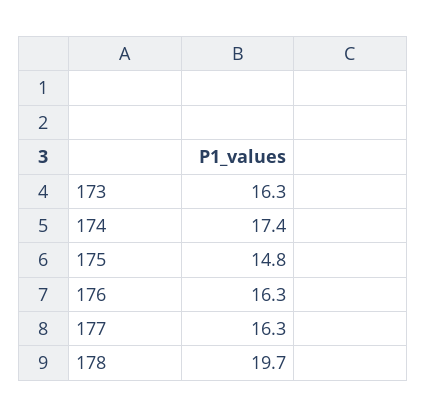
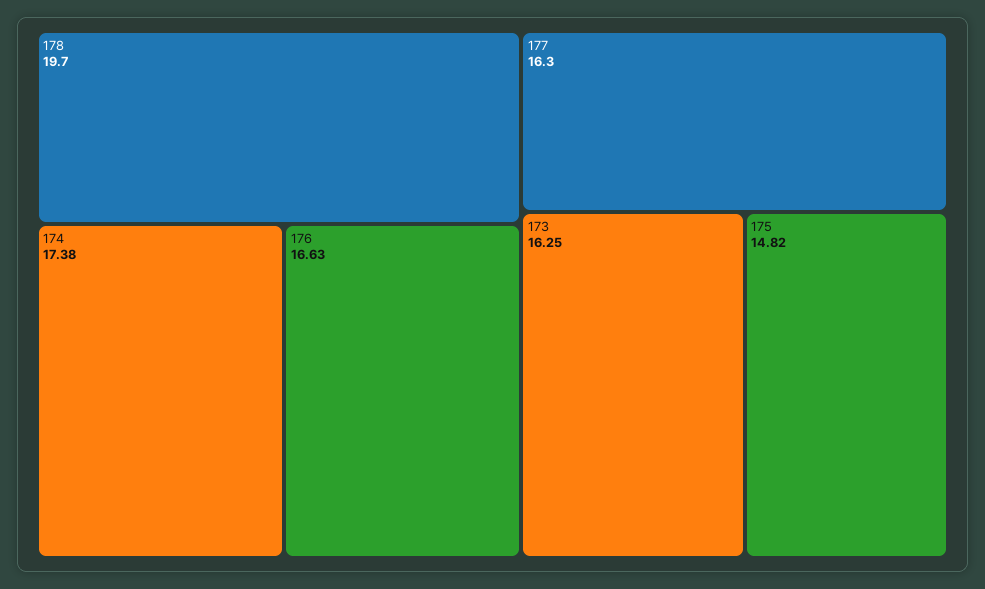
176: 16.3 -> 16.63

